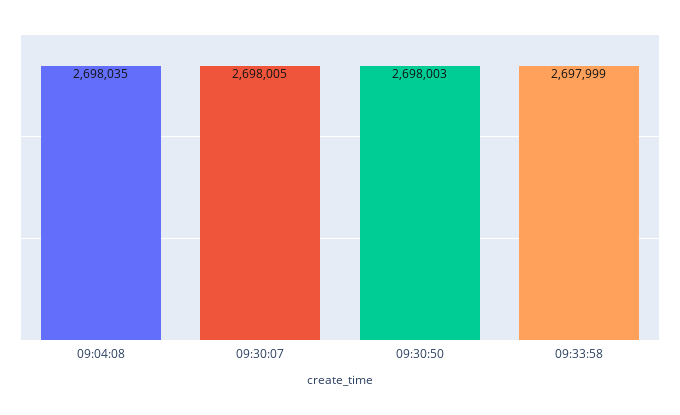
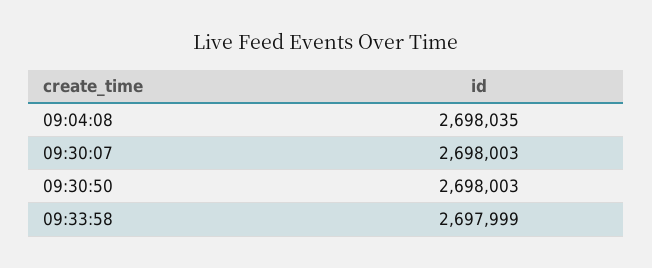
09:30:07: 2698005 -> 2698003

